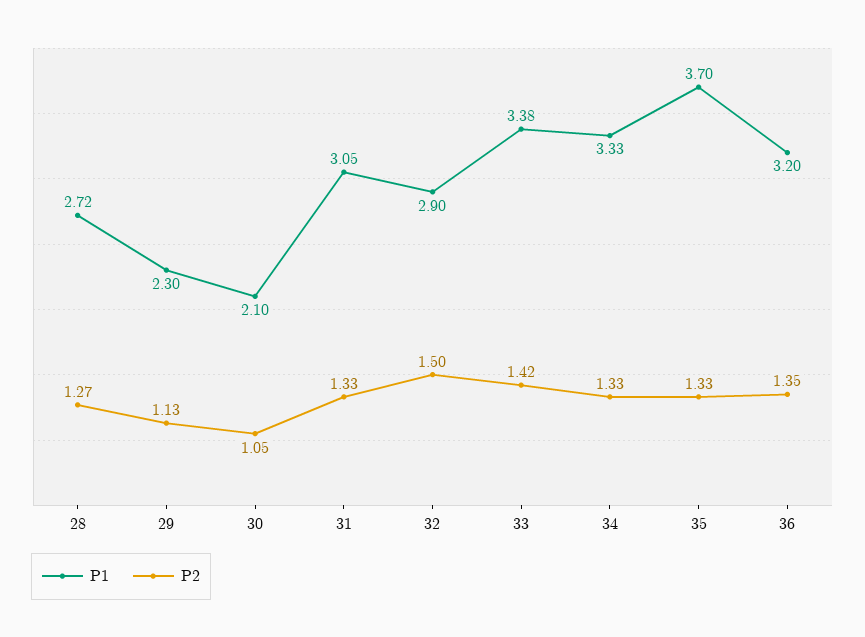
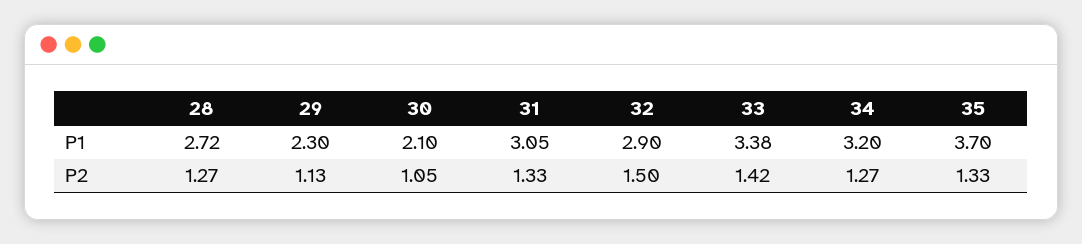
P1, 34: 3.33 -> 3.2
P2, 34: 1.33 -> 1.27
P1, 36: 3.2 -> none
P2, 36: 1.35 -> none

